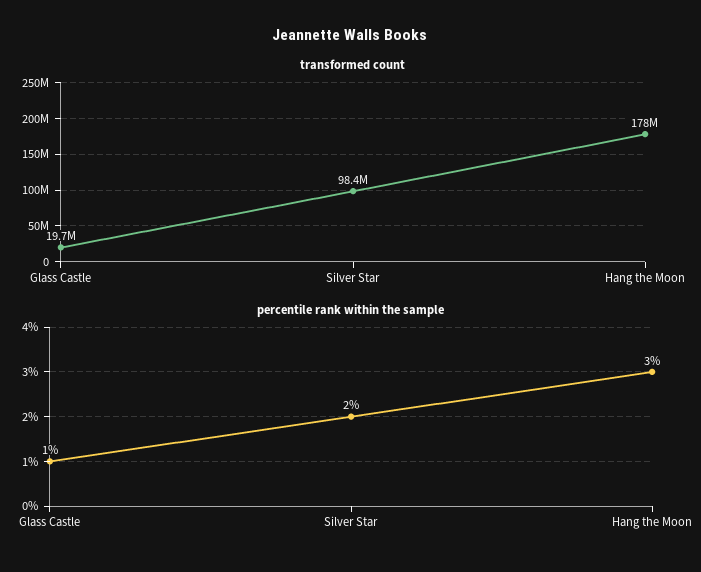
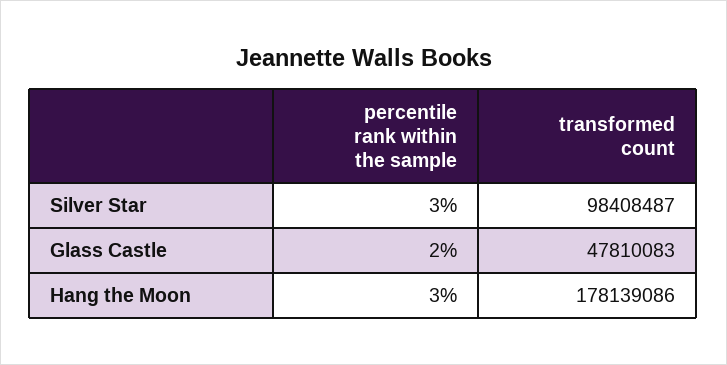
transformed count, Glass Castle: 19700000 -> 47810083
percentile rank within the sample, Glass Castle: 1 -> 2
percentile rank within the sample, Silver Star: 2 -> 3

